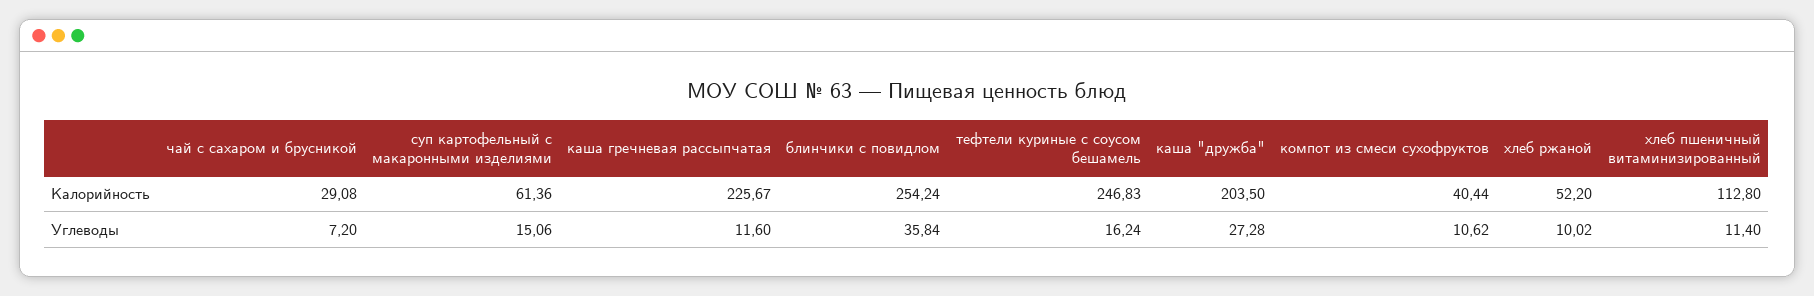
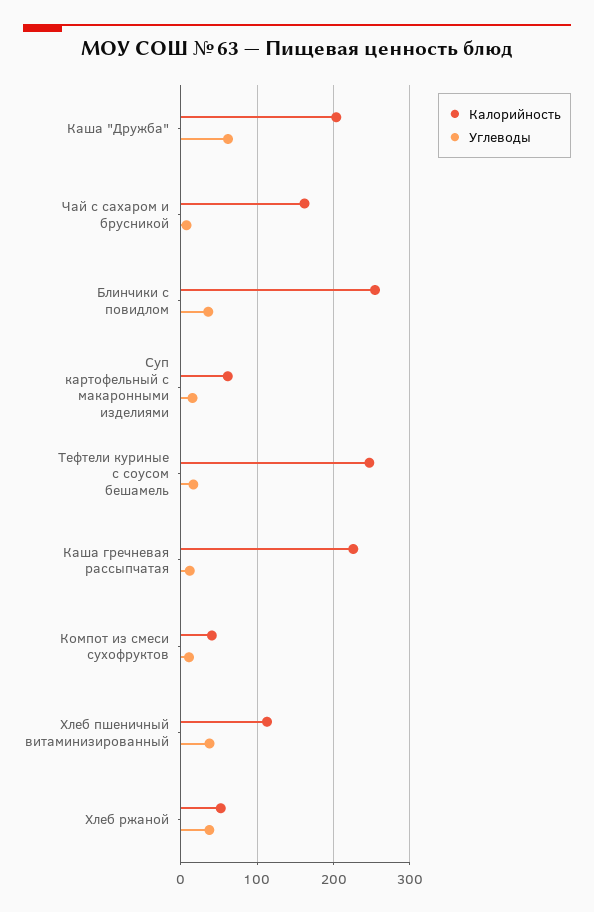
Калорийность, чай с сахаром и брусникой: 29.08 -> 160
Углеводы, каша "дружба": 27.28 -> 60
Углеводы, хлеб ржаной: 10.02 -> 40
Углеводы, хлеб пшеничный витаминизированный: 11.4 -> 40

